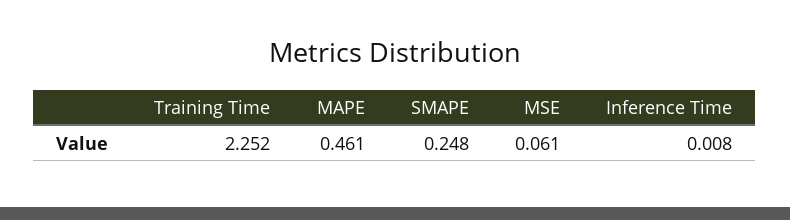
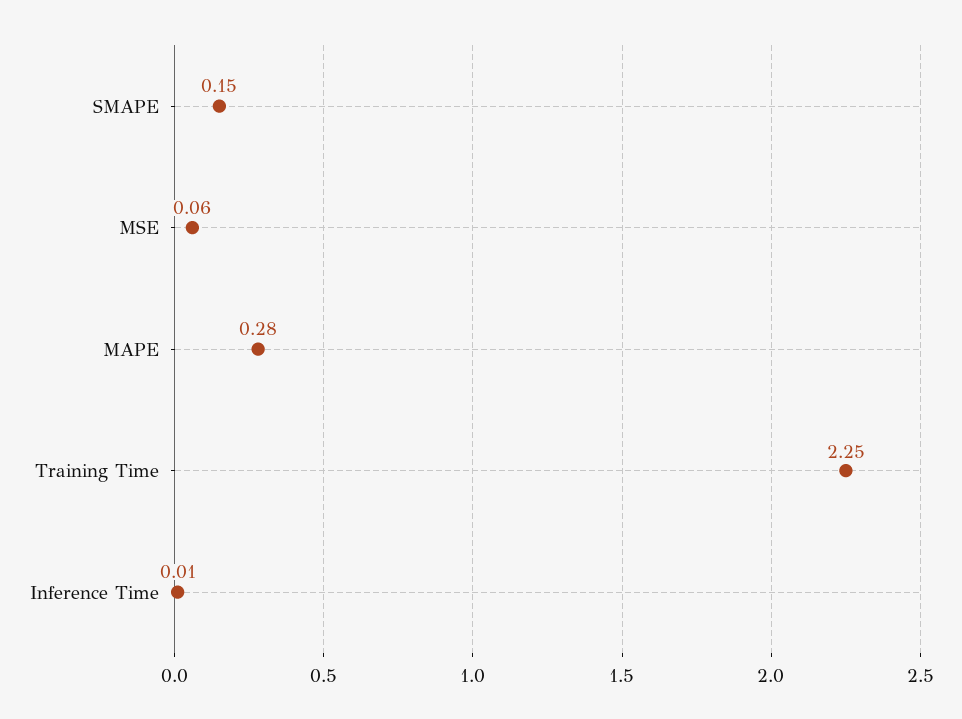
MAPE: 0.461 -> 0.28
SMAPE: 0.248 -> 0.15

